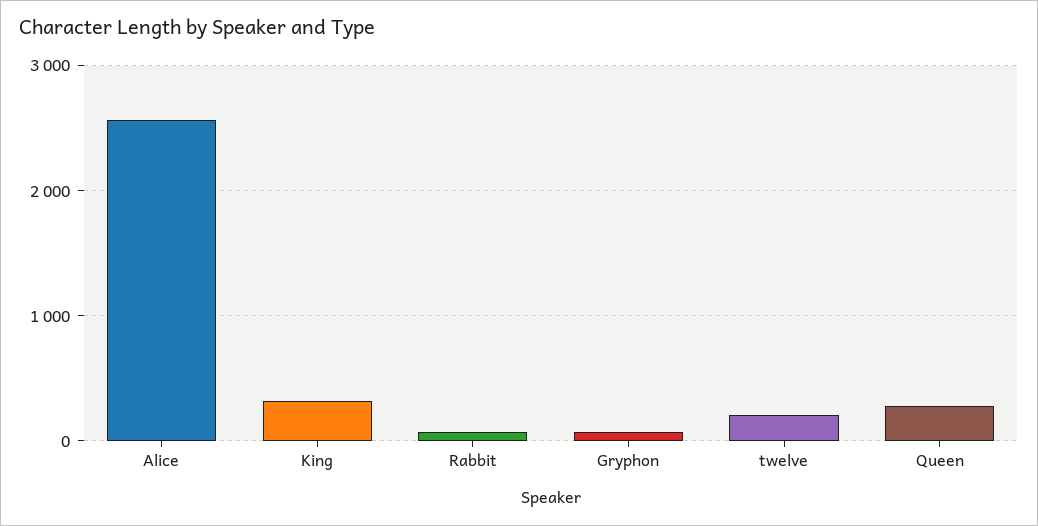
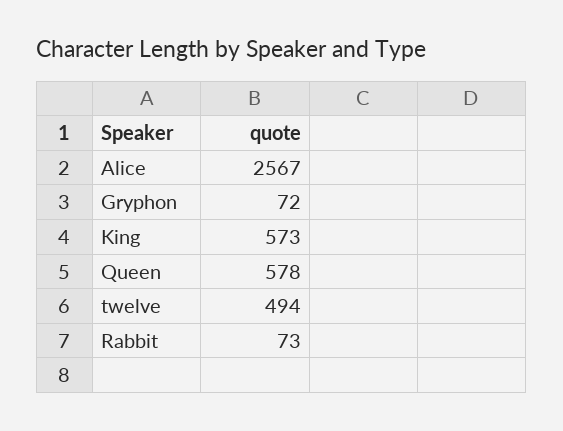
King: 300 -> 573
twelve: 200 -> 494
Queen: 300 -> 578

